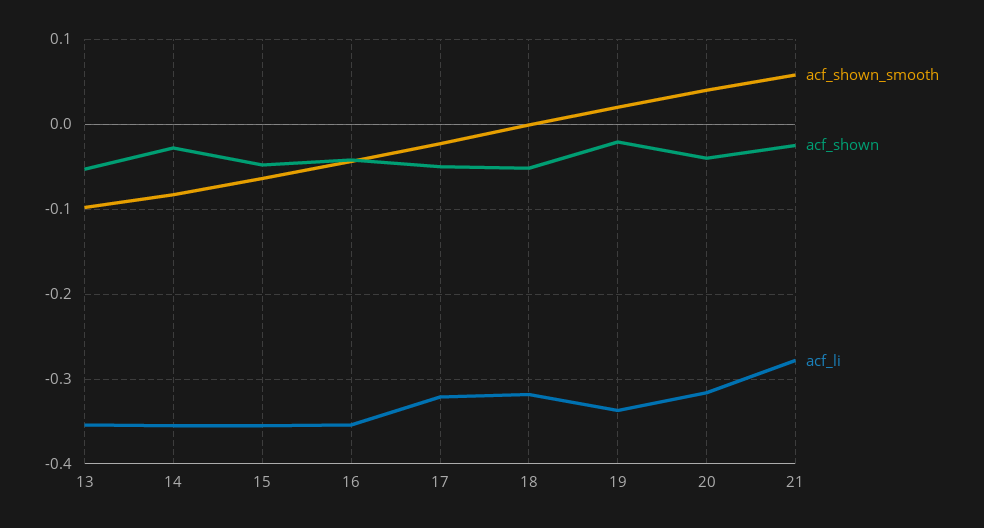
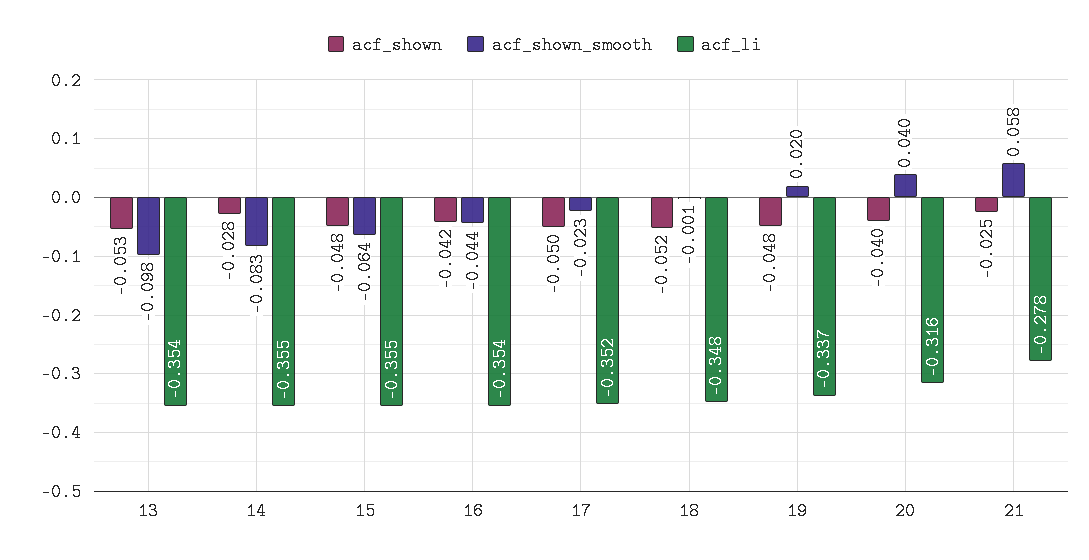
acf_li, 17: -0.32 -> -0.352
acf_li, 18: -0.32 -> -0.348
acf_shown, 19: -0.02 -> -0.048

